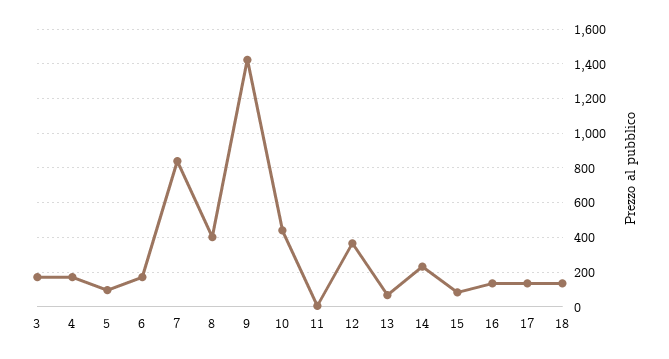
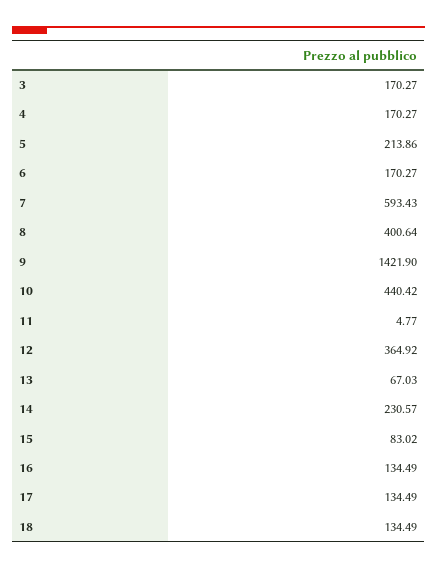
5: 100 -> 213.86
7: 850 -> 593.43

